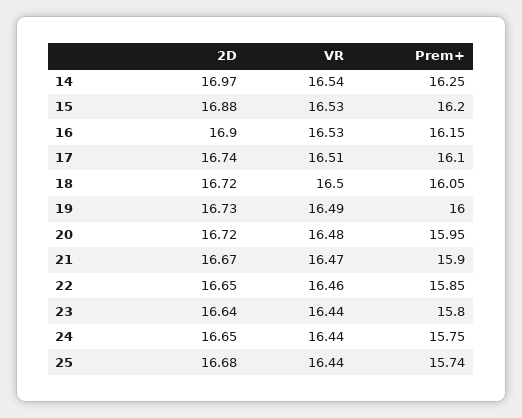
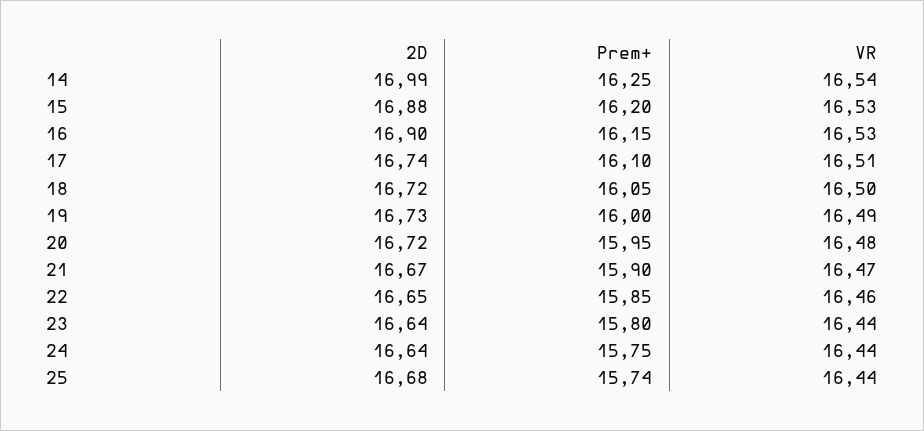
2D, 14: 16.97 -> 16.99
2D, 24: 16.65 -> 16.64

